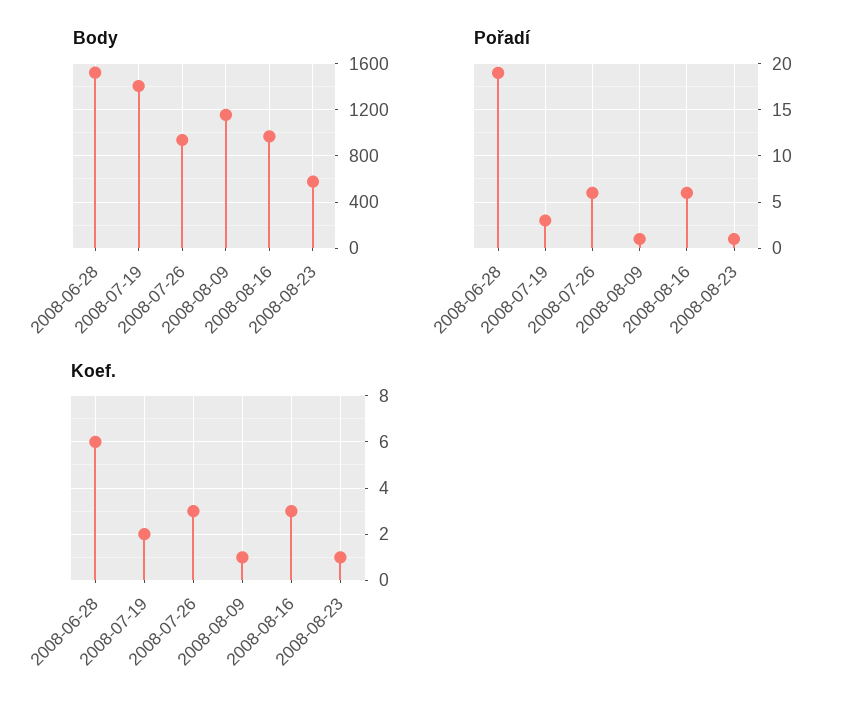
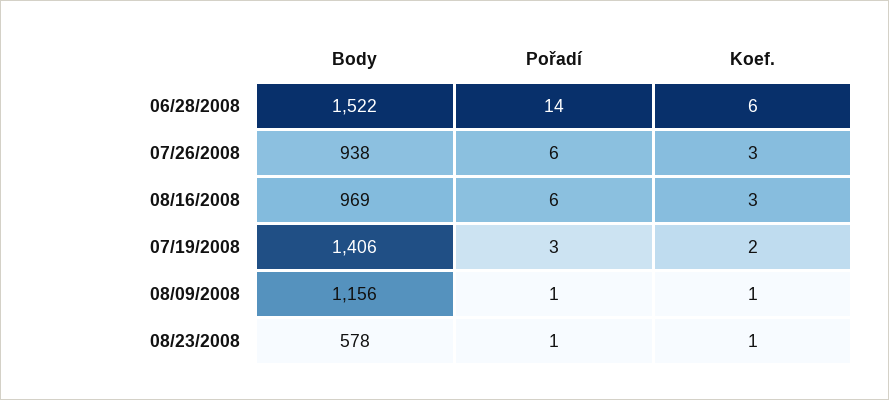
Pořadí, 2008-06-28: 19 -> 14

